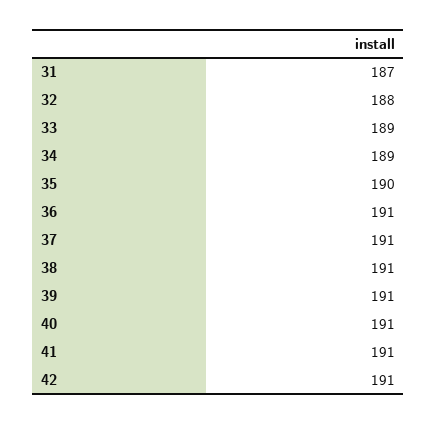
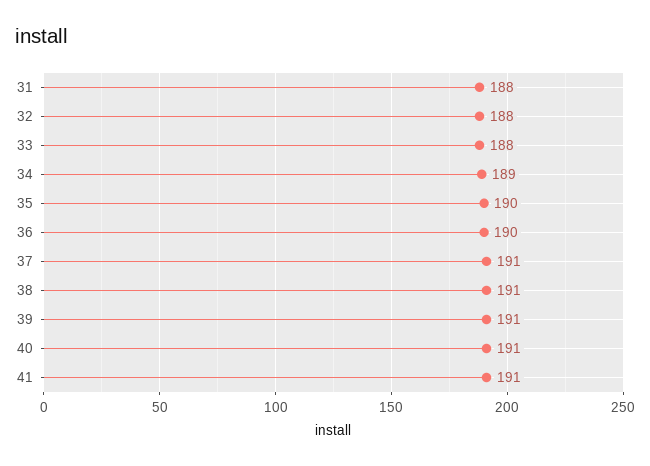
31: 187 -> 188
33: 189 -> 188
36: 191 -> 190
42: 191 -> none

